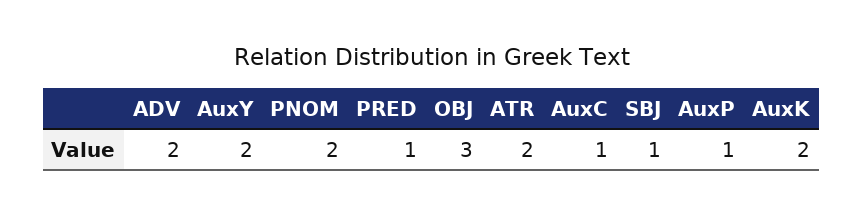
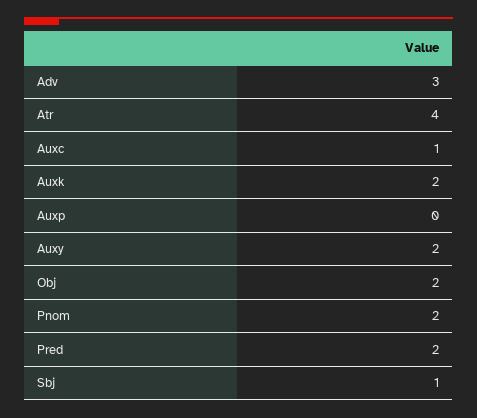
ADV: 2 -> 3
PRED: 1 -> 2
OBJ: 3 -> 2
ATR: 2 -> 4
AuxP: 1 -> 0

